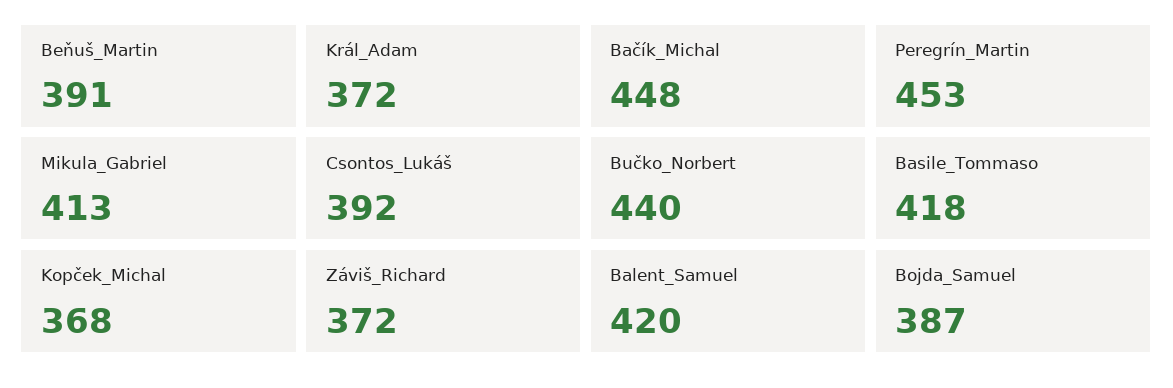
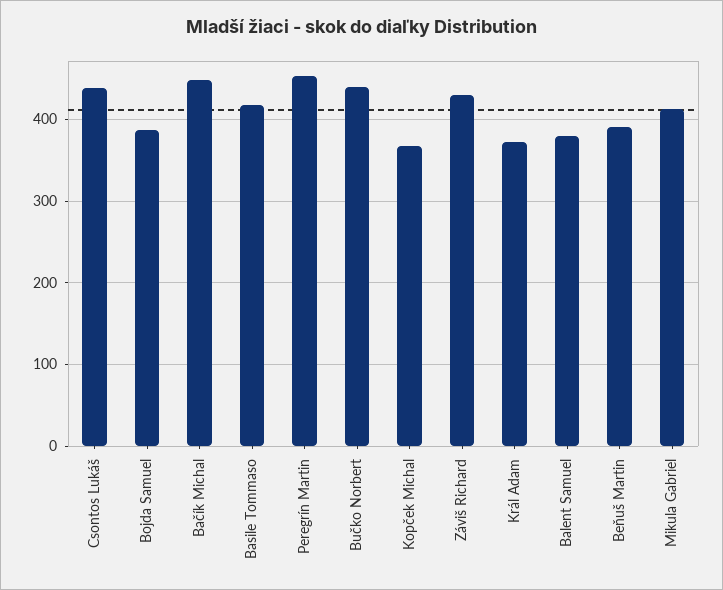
Csontos_Lukáš: 392 -> 440
Záviš_Richard: 372 -> 430
Balent_Samuel: 420 -> 380

